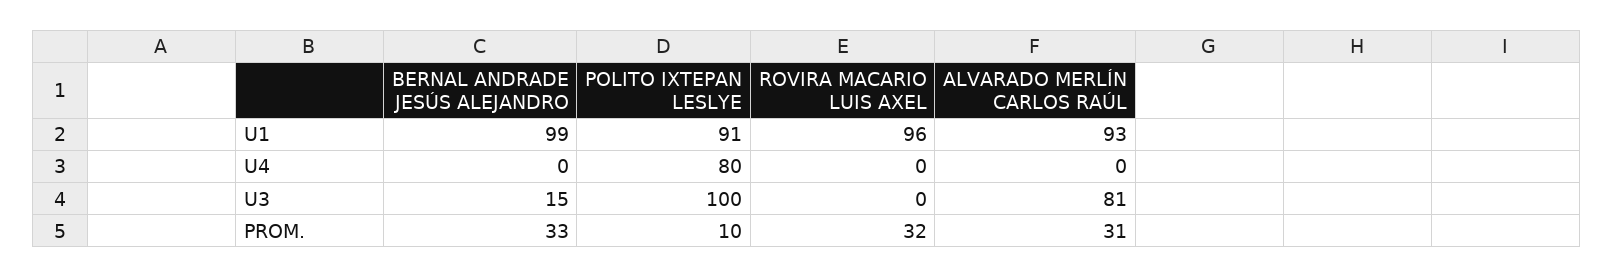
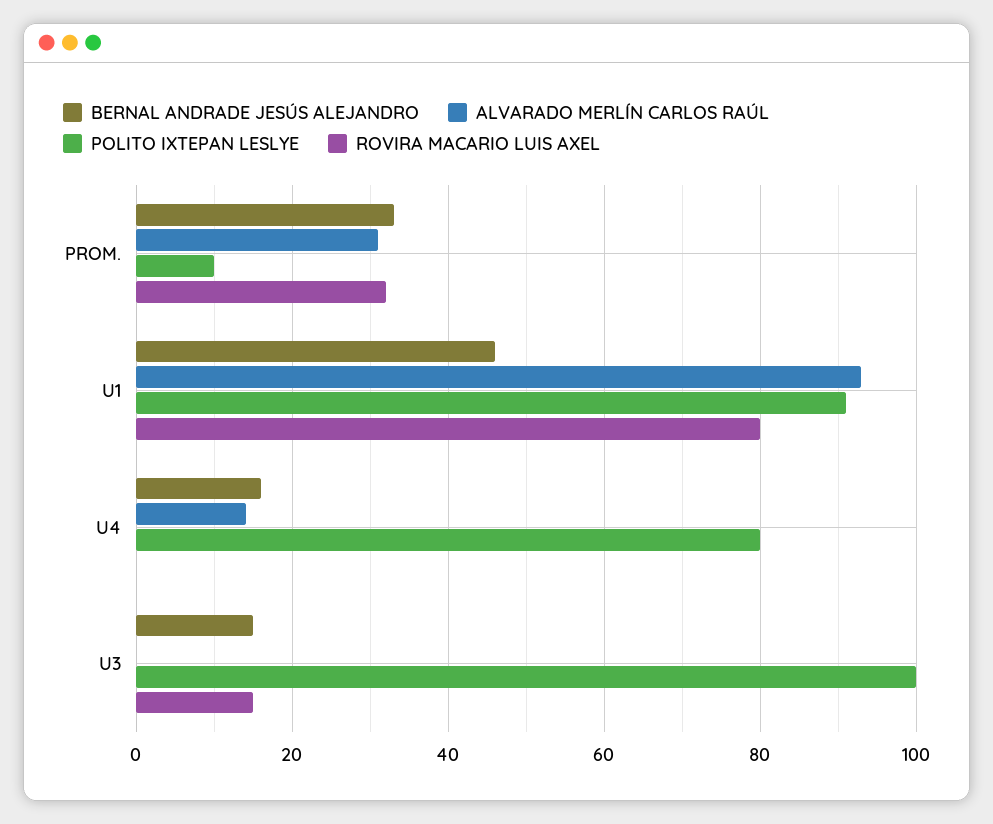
BERNAL ANDRADE JESÚS ALEJANDRO, U1: 99 -> 45
ROVIRA MACARIO LUIS AXEL, U1: 96 -> 80
BERNAL ANDRADE JESÚS ALEJANDRO, U4: 0 -> 15
ALVARADO MERLÍN CARLOS RAÚL, U4: 0 -> 15
ROVIRA MACARIO LUIS AXEL, U3: 0 -> 15
ALVARADO MERLÍN CARLOS RAÚL, U3: 81 -> 0

